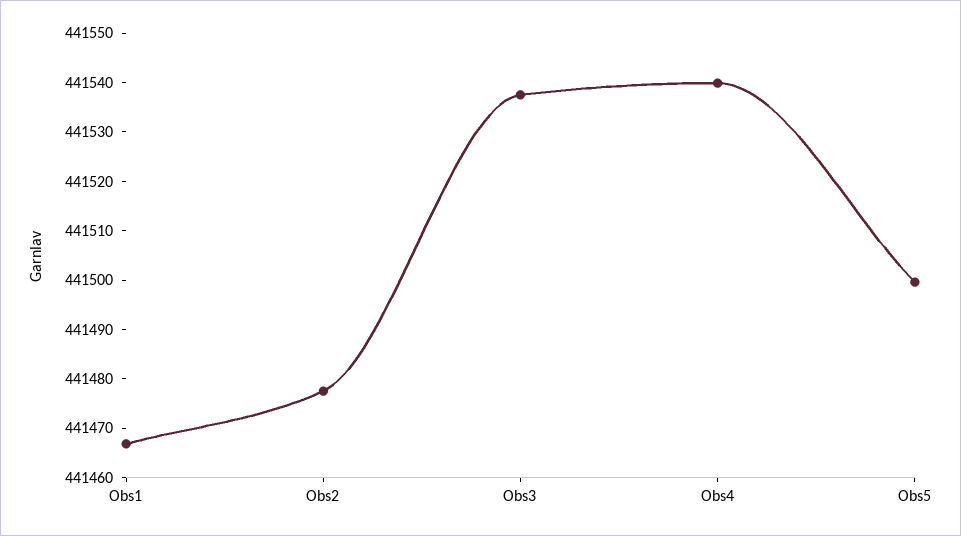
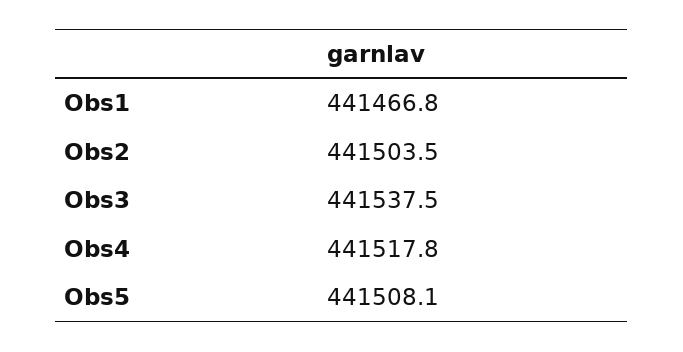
Obs2: 441478 -> 441503.5
Obs4: 441540 -> 441517.8
Obs5: 441500 -> 441508.1

